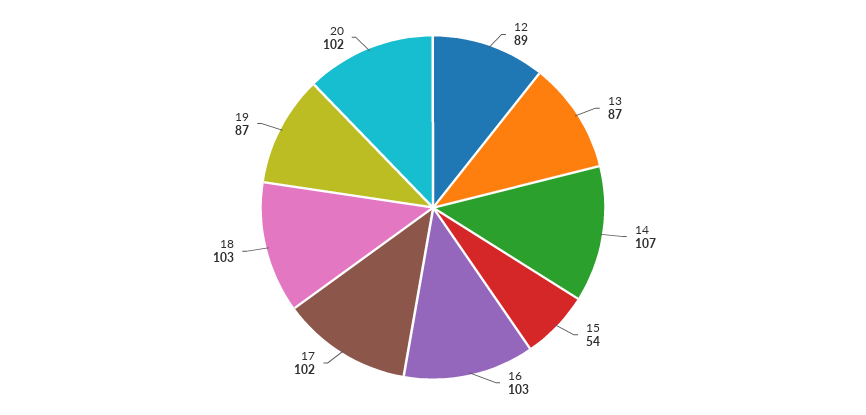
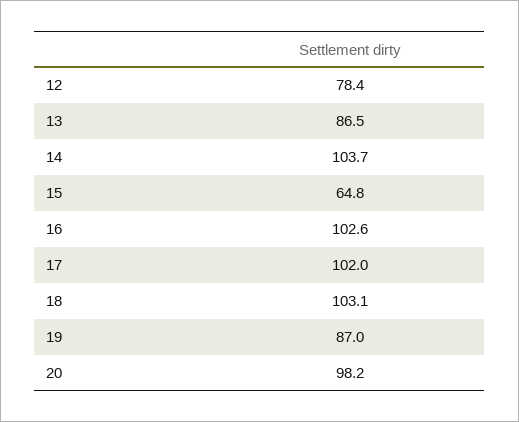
12: 89 -> 78.4
14: 107 -> 103.7
15: 54 -> 64.8
20: 102 -> 98.2

